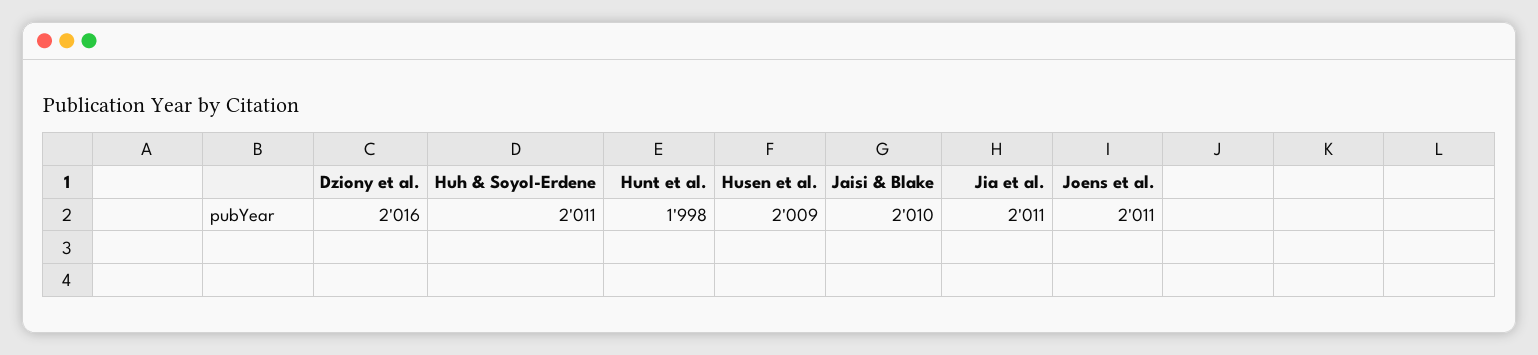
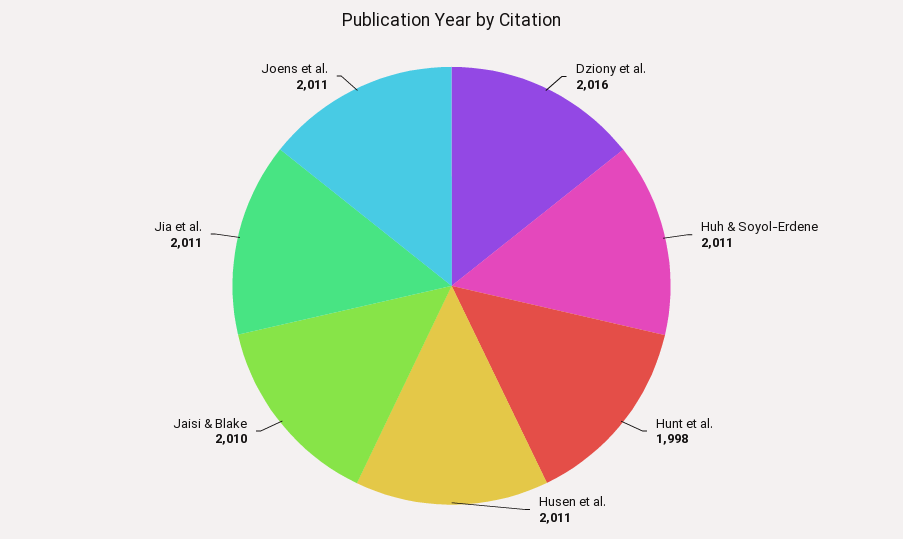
Husen et al.: 2009 -> 2011

